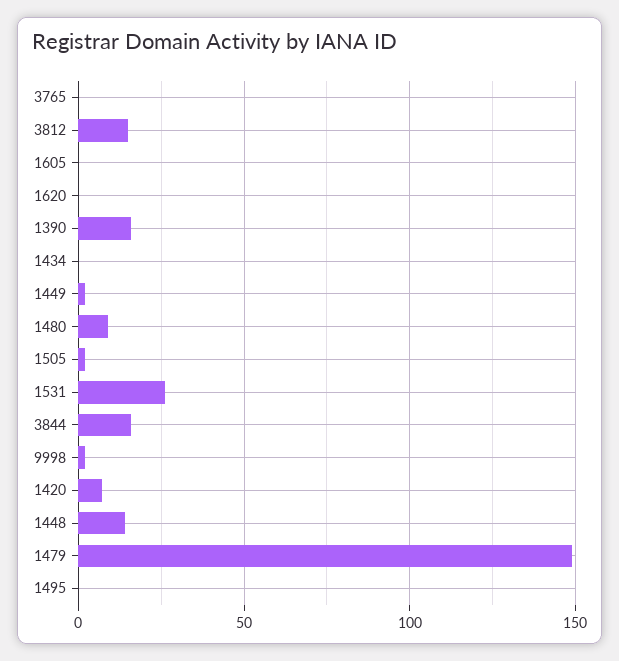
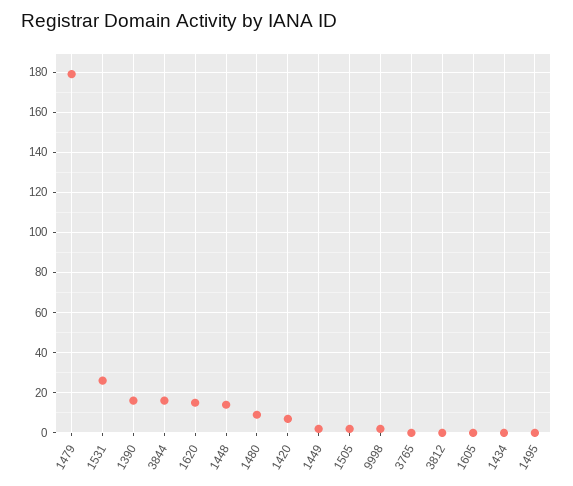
3812: 15 -> 0
1620: 0 -> 15
1479: 150 -> 180

